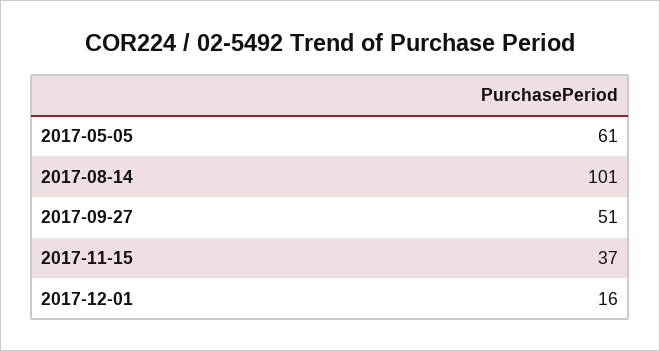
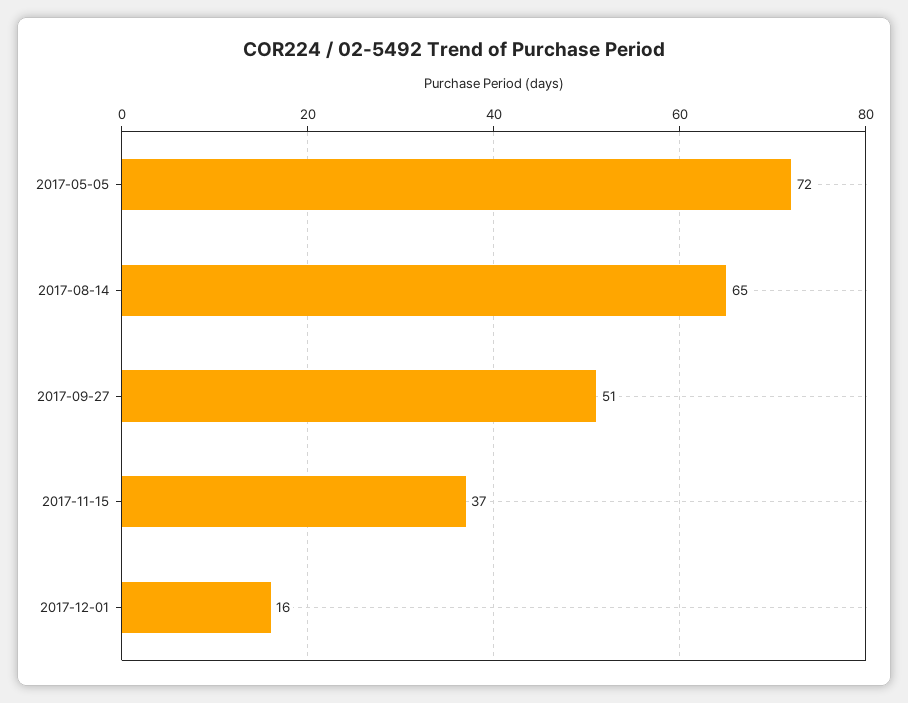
2017-05-05: 61 -> 72
2017-08-14: 101 -> 65

